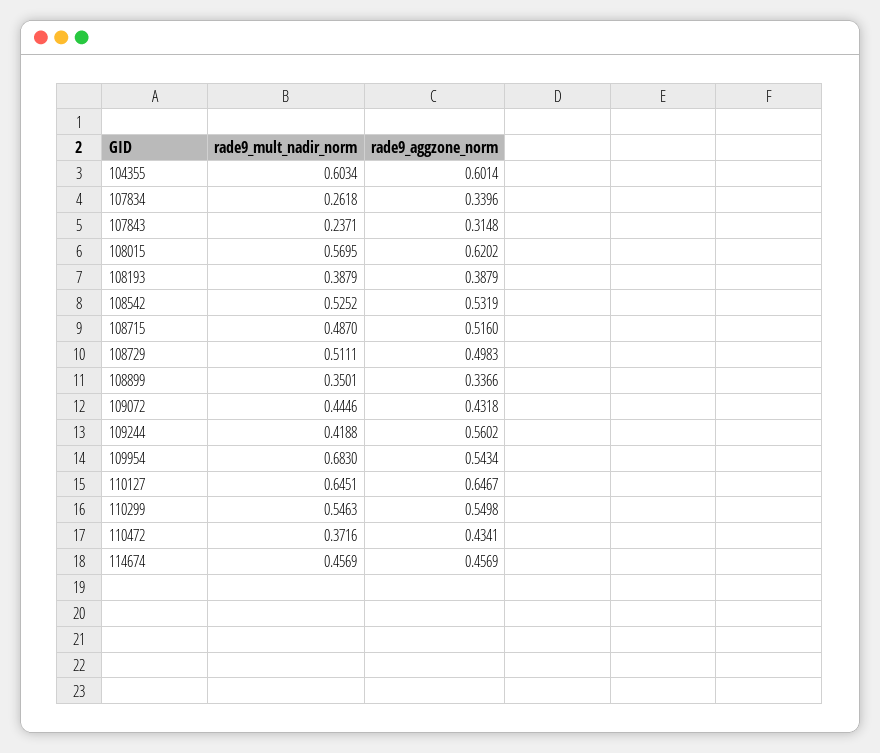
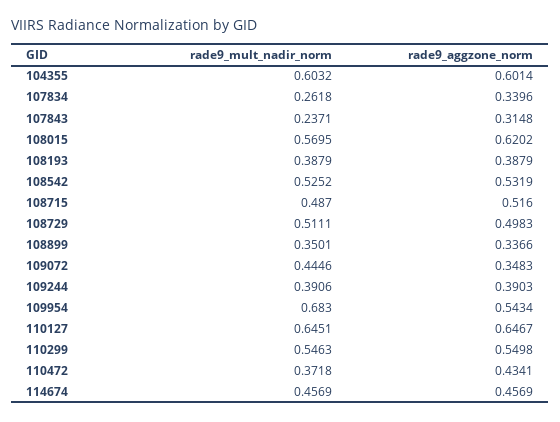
rade9_mult_nadir_norm, 104355: 0.6034 -> 0.6032
rade9_aggzone_norm, 109072: 0.4318 -> 0.3483
rade9_mult_nadir_norm, 109244: 0.4188 -> 0.3906
rade9_aggzone_norm, 109244: 0.5602 -> 0.3903
rade9_mult_nadir_norm, 110472: 0.3716 -> 0.3718

